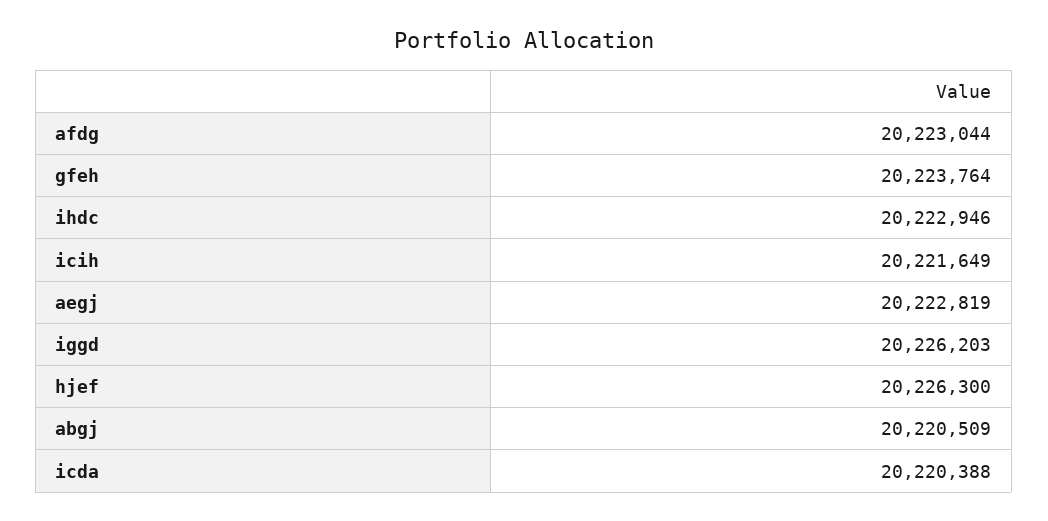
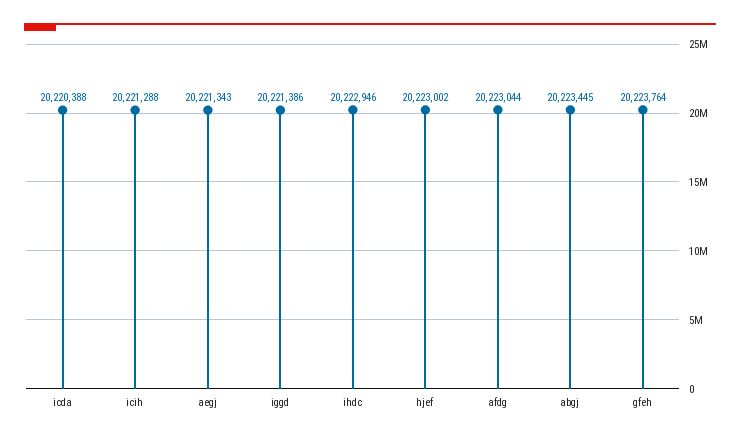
icih: 20221649 -> 20221288
aegj: 20222819 -> 20221343
iggd: 20226203 -> 20221386
hjef: 20226300 -> 20223002
abgj: 20220509 -> 20223445

